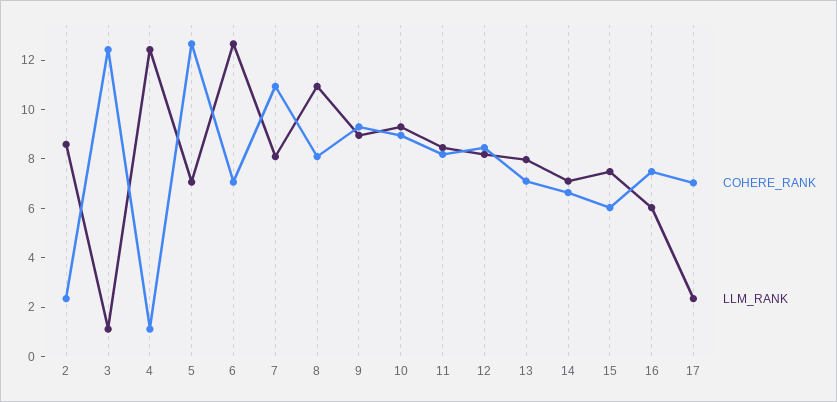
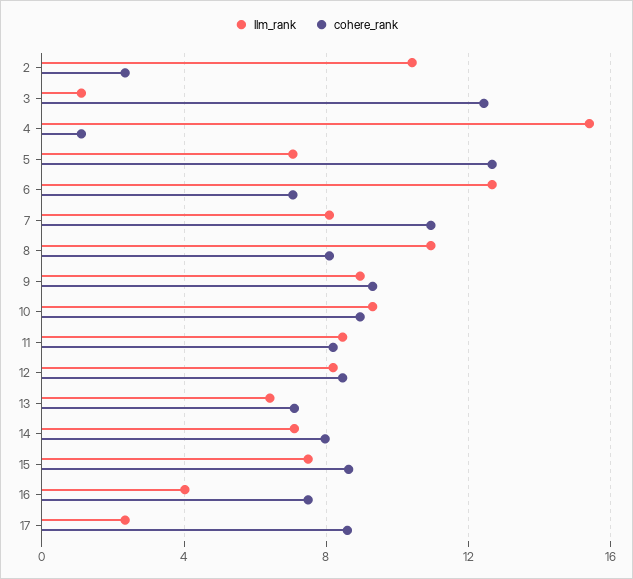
LLM_RANK, 2: 8.5 -> 10.5
LLM_RANK, 4: 12.5 -> 15.5
LLM_RANK, 13: 8 -> 6.5
COHERE_RANK, 14: 6.5 -> 8
COHERE_RANK, 15: 6 -> 8.5
LLM_RANK, 16: 6 -> 4
COHERE_RANK, 17: 7 -> 8.5

